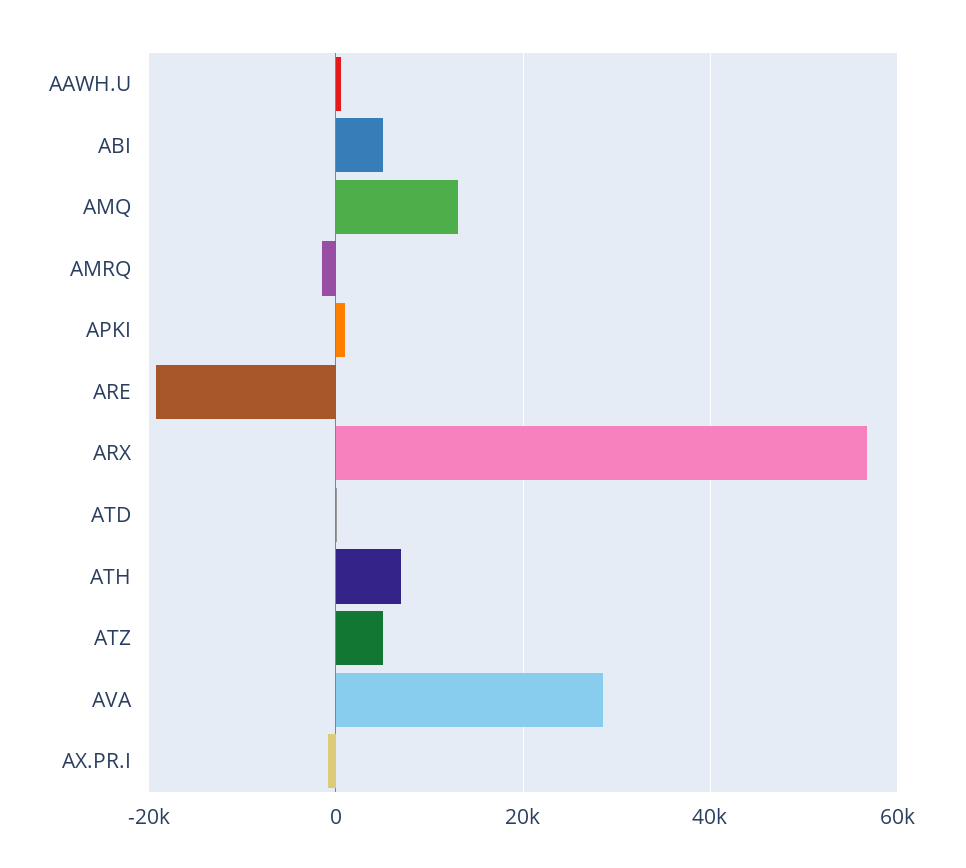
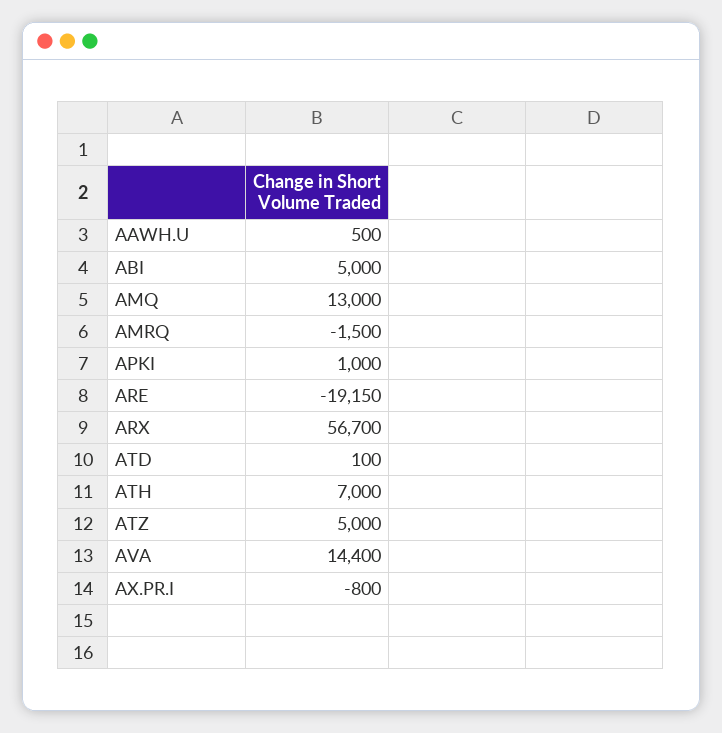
AVA: 28000 -> 14400

